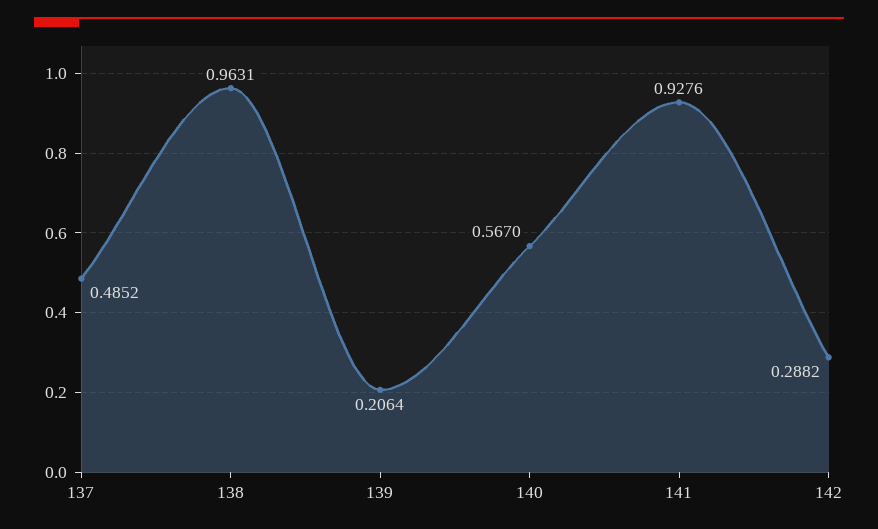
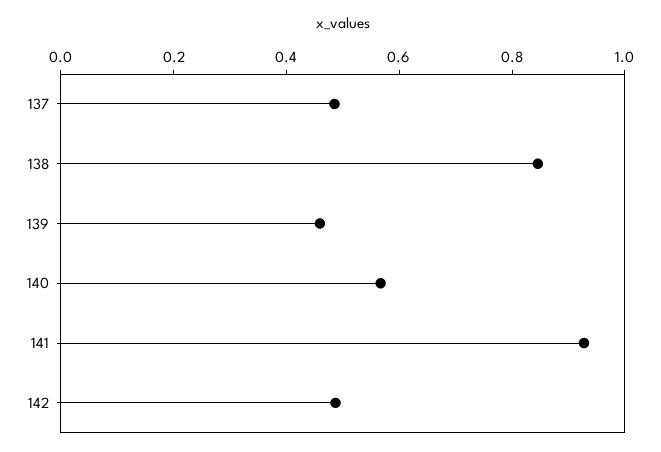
138: 0.9631 -> 0.85
139: 0.2064 -> 0.45
142: 0.2882 -> 0.5

